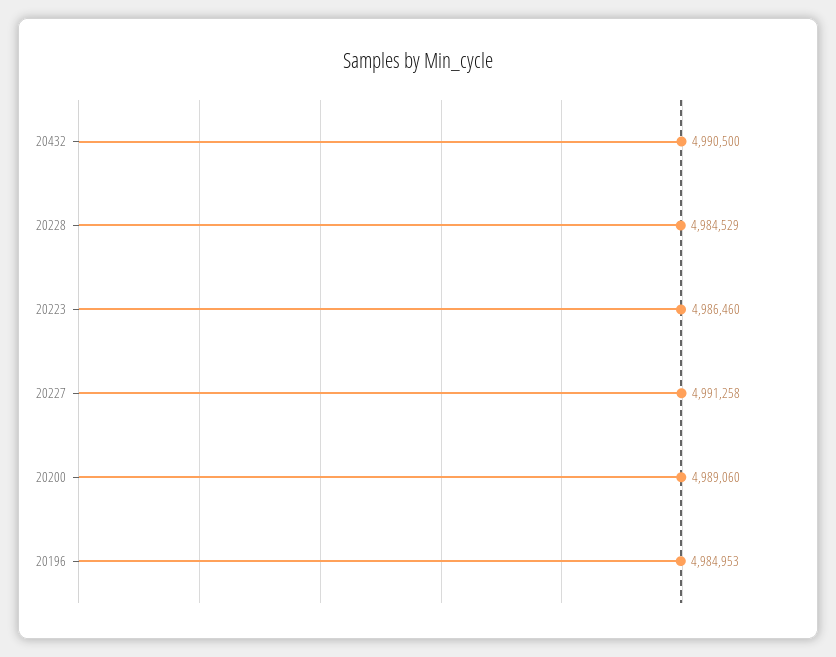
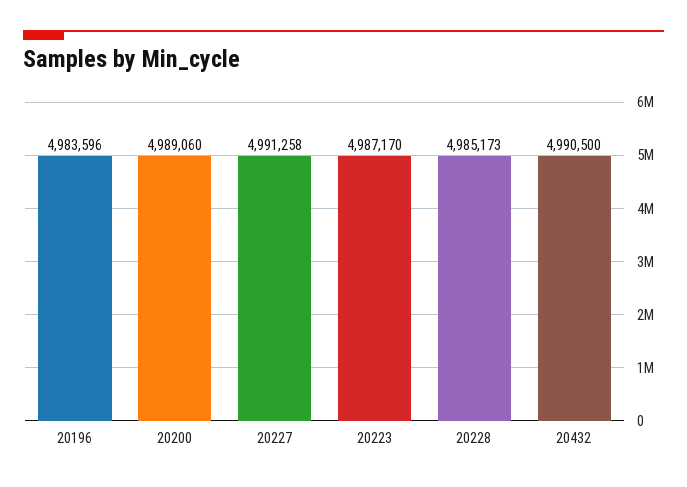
20228: 4984529 -> 4985173
20223: 4986460 -> 4987170
20196: 4984953 -> 4983596

